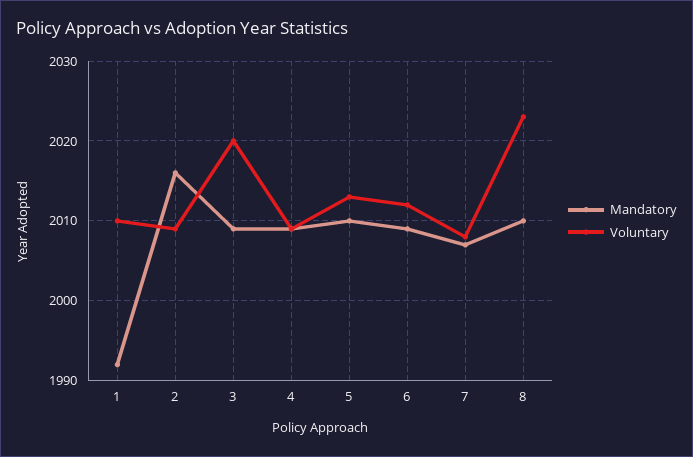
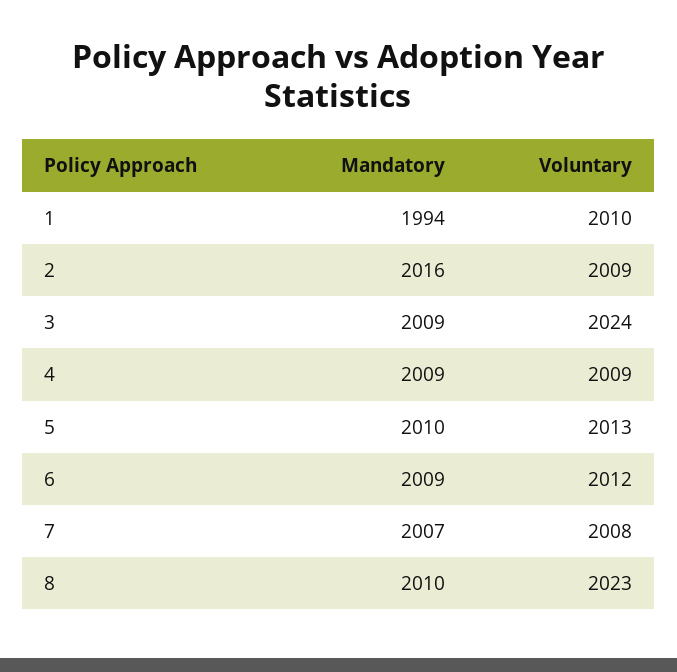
Mandatory, 1: 1992 -> 1994
Voluntary, 3: 2020 -> 2024

